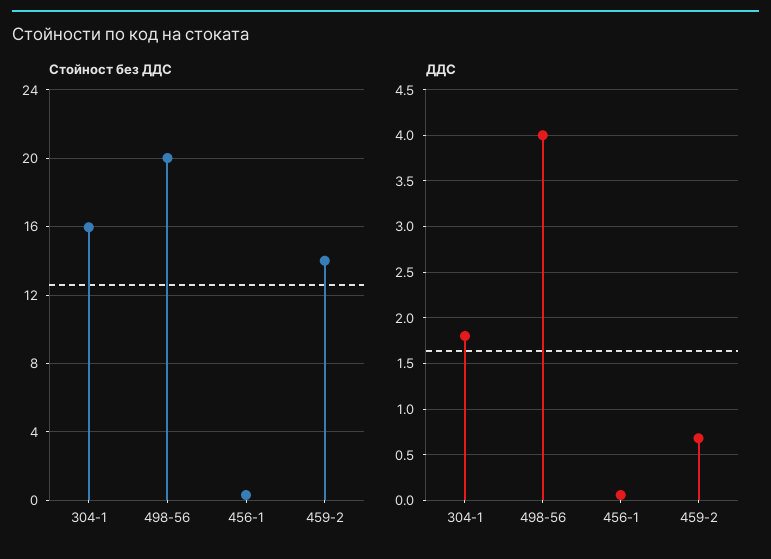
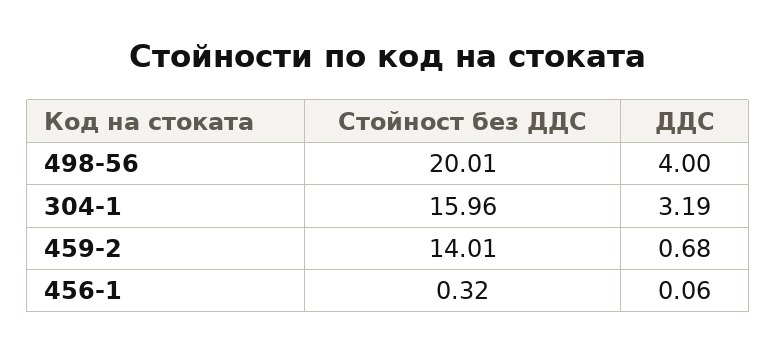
ДДС, 304-1: 1.8 -> 3.19

